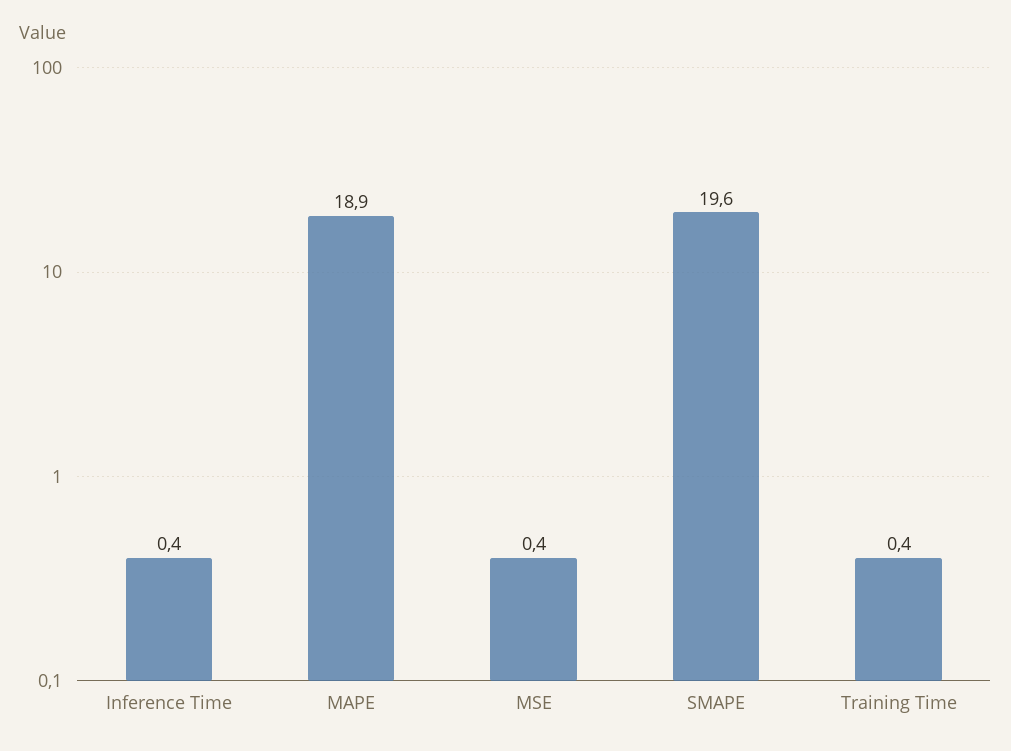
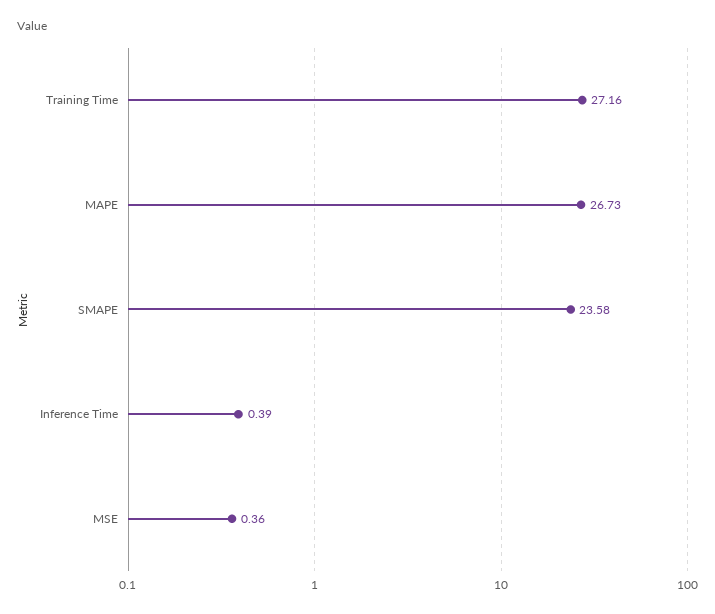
MAPE: 18.9 -> 26.73
SMAPE: 19.6 -> 23.58
Training Time: 0.4 -> 27.16

